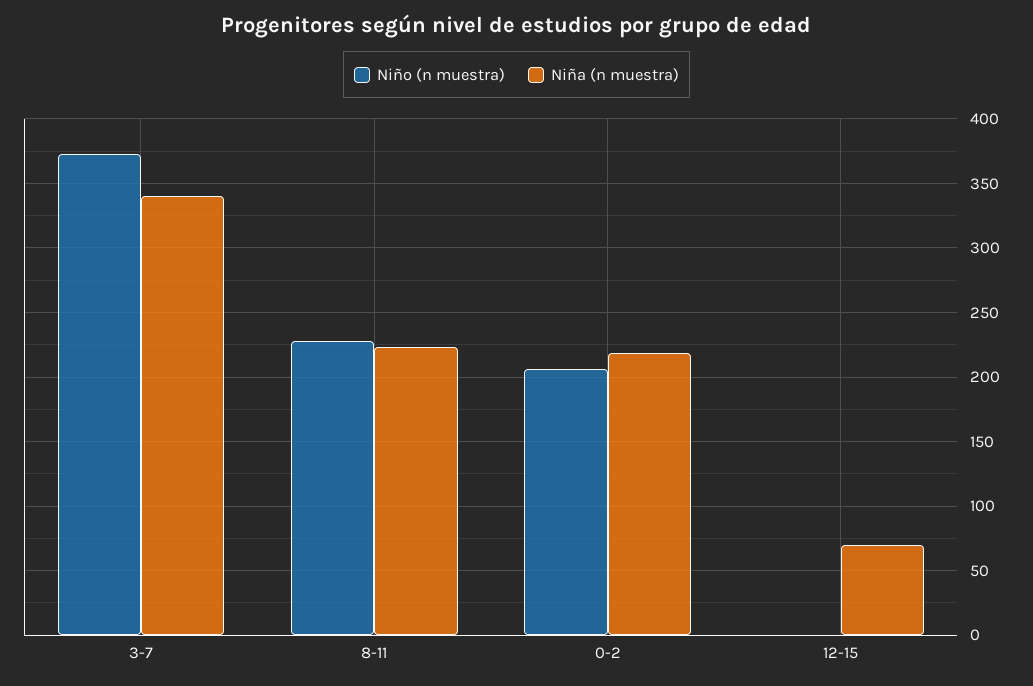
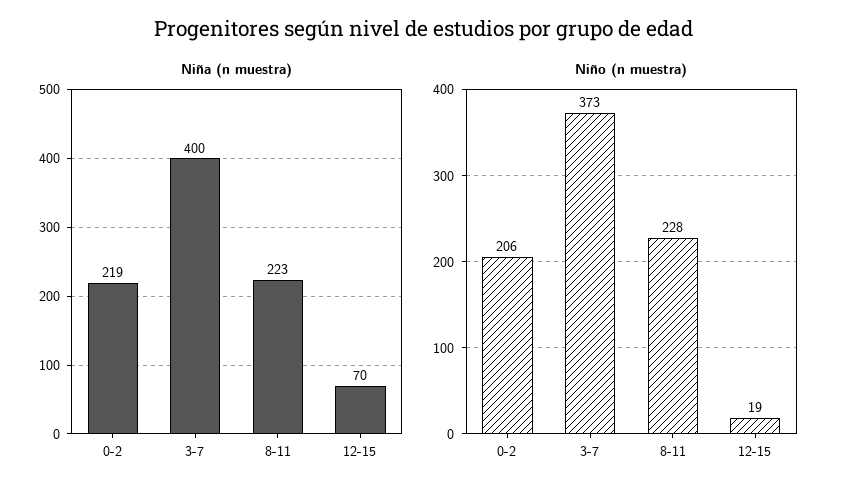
Niña (n muestra), 3-7: 340 -> 400
Niño (n muestra), 12-15: 0 -> 19

